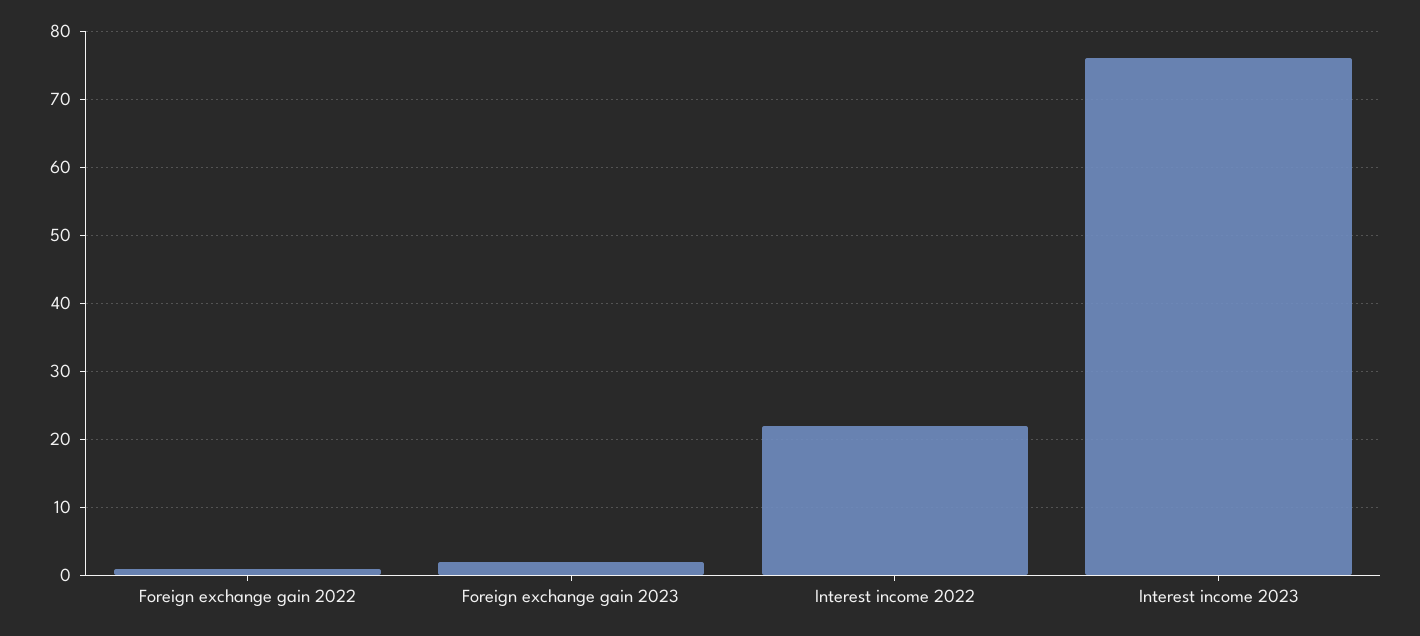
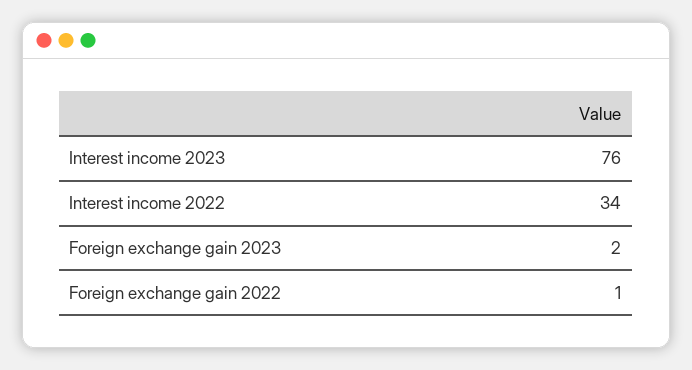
Interest income 2022: 22 -> 34

